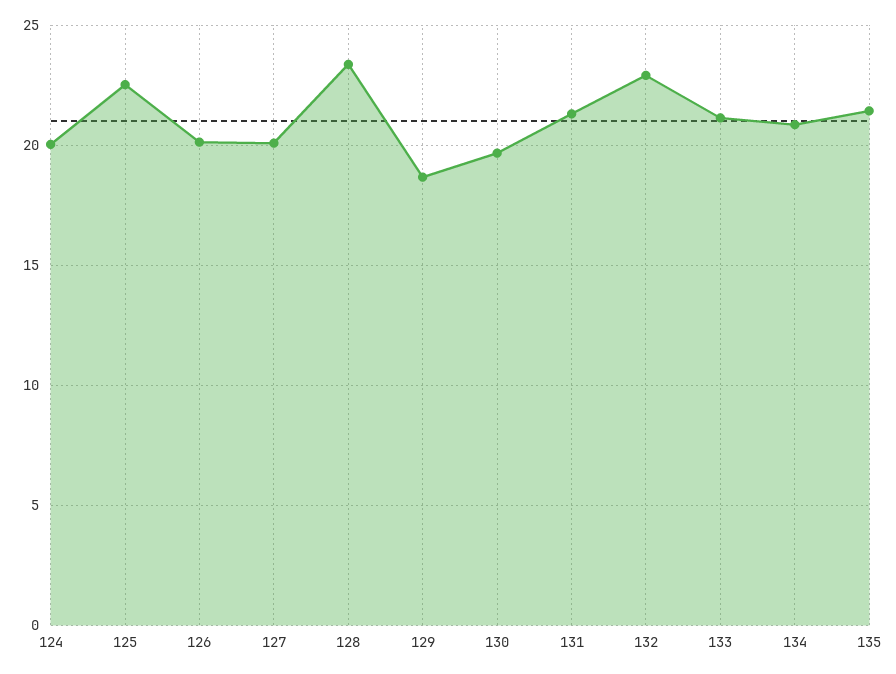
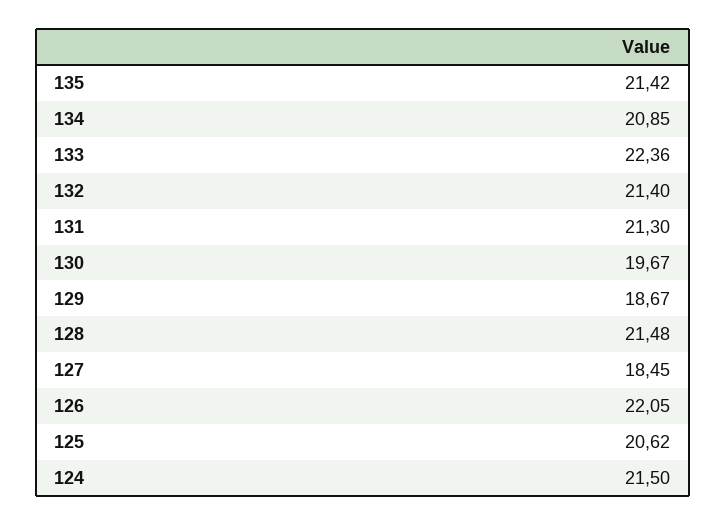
124: 20 -> 21.5
125: 22.5 -> 20.62
126: 20 -> 22.05
127: 20 -> 18.45
128: 23.5 -> 21.48
132: 23 -> 21.4
133: 21 -> 22.36

